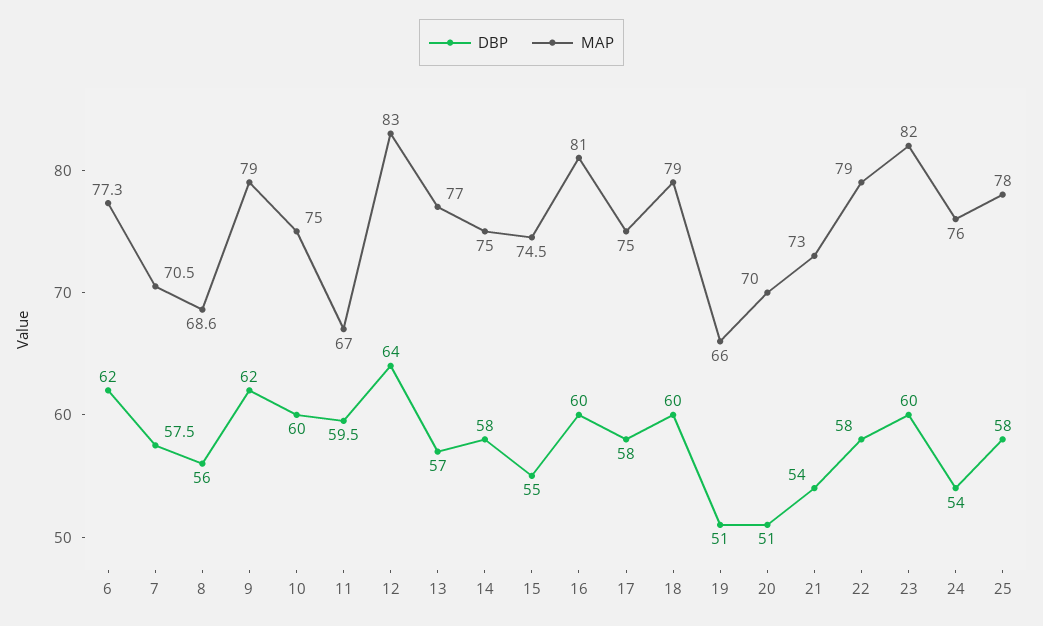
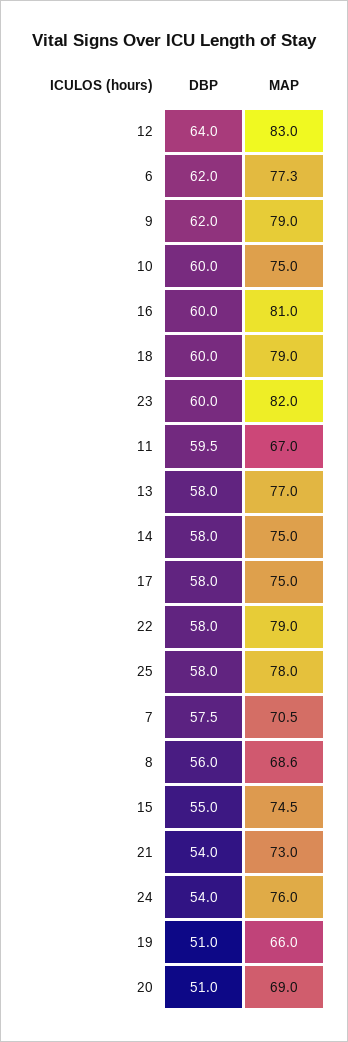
DBP, 13: 57 -> 58
MAP, 20: 70 -> 69

